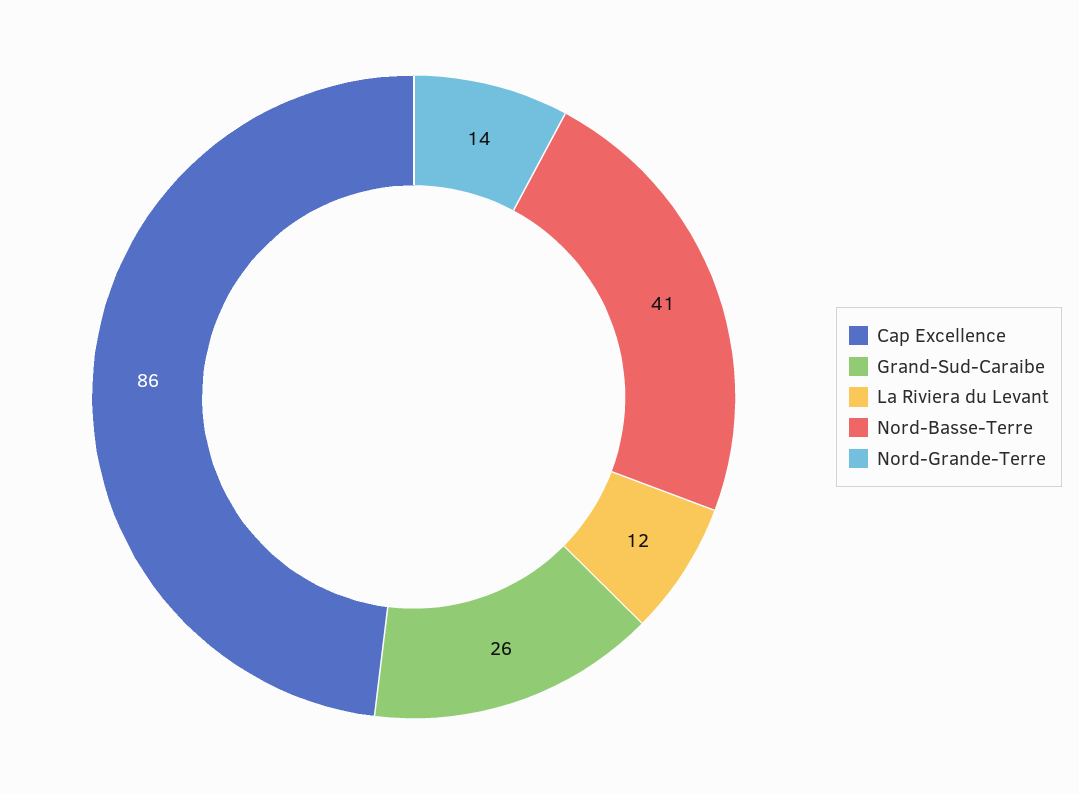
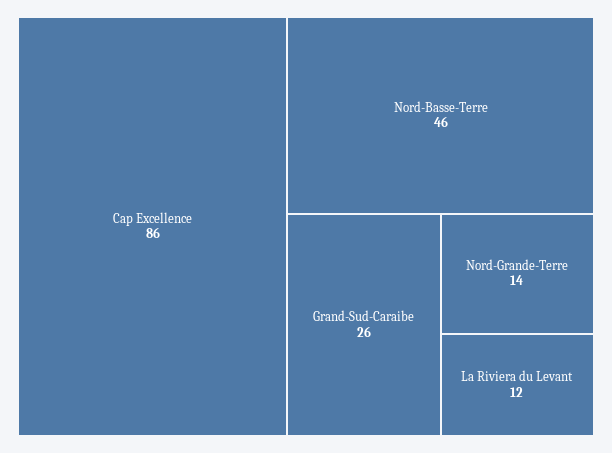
Nord-Basse-Terre: 41 -> 46

